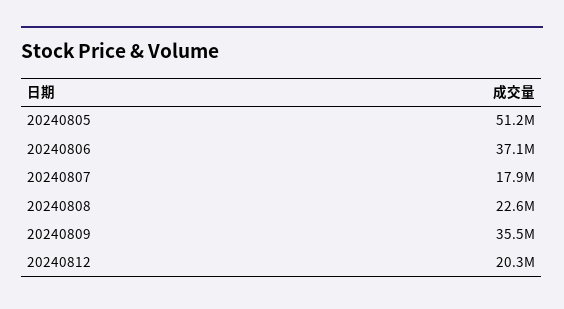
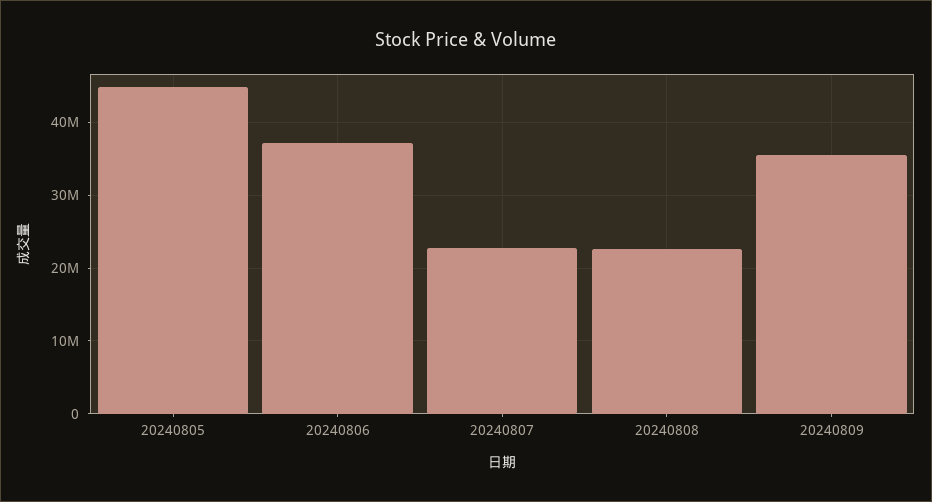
20240805: 51200000 -> 45000000
20240807: 17900000 -> 23000000
20240812: 20300000 -> none

